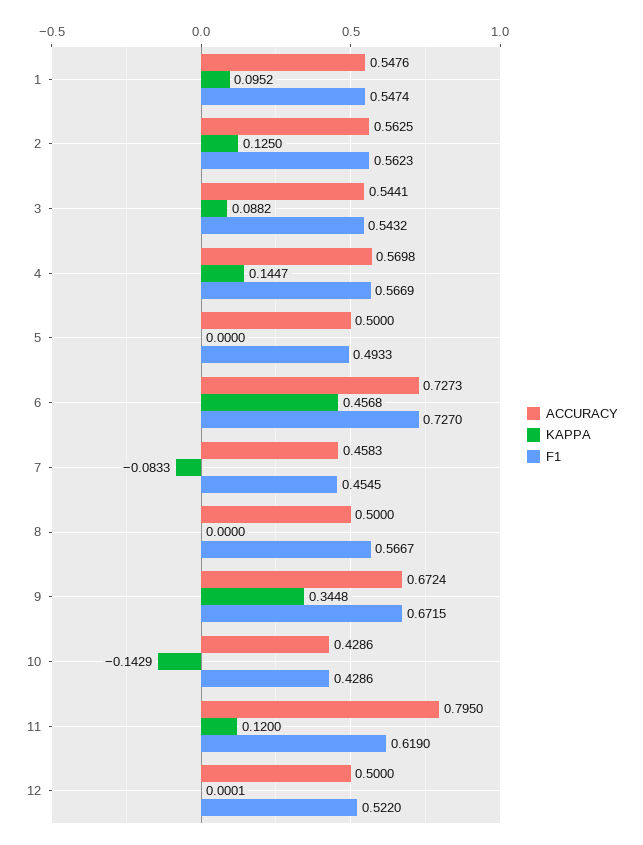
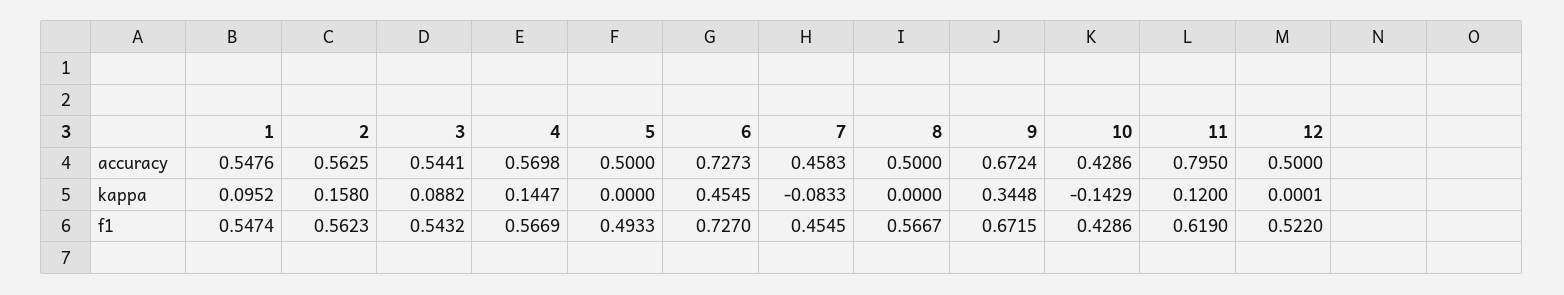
KAPPA, 2: 0.125 -> 0.158
KAPPA, 6: 0.4568 -> 0.4545

